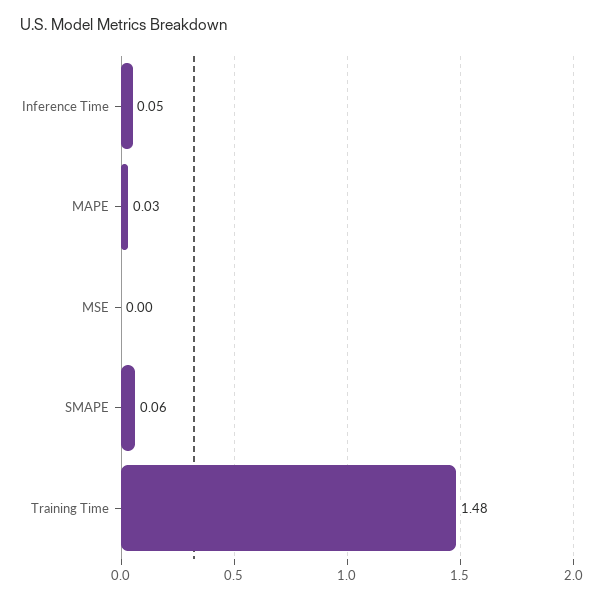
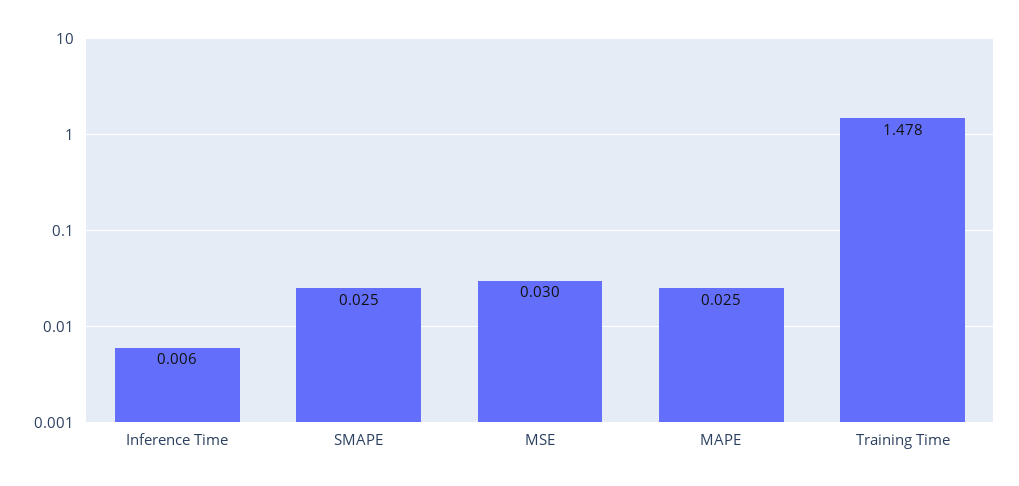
Inference Time: 0.05 -> 0.006
MSE: 0 -> 0.03
SMAPE: 0.06 -> 0.025

